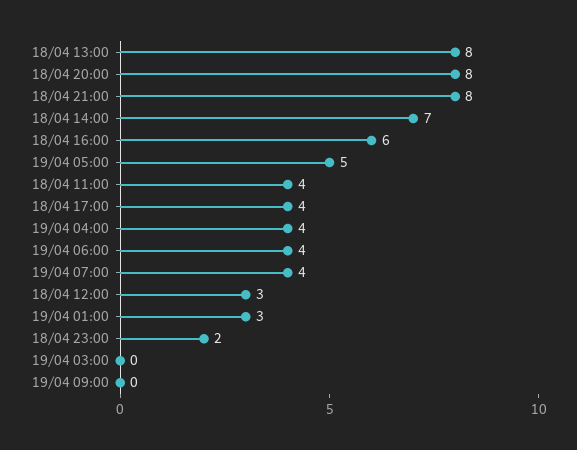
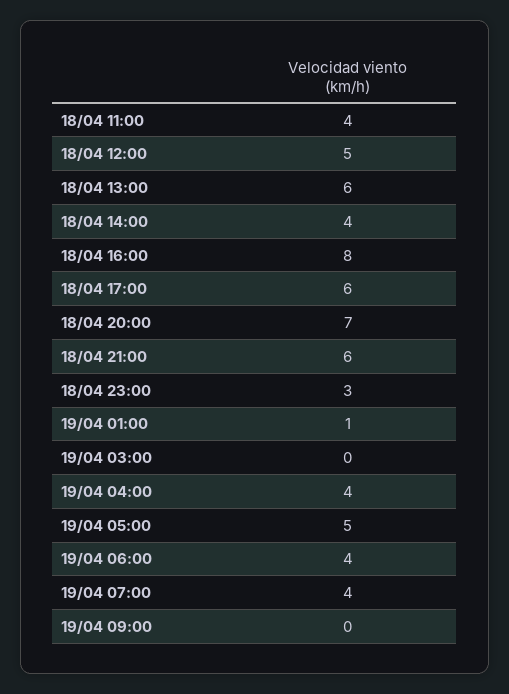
18/04 13:00: 8 -> 6
18/04 20:00: 8 -> 7
18/04 21:00: 8 -> 6
18/04 14:00: 7 -> 4
18/04 16:00: 6 -> 8
18/04 17:00: 4 -> 6
18/04 12:00: 3 -> 5
19/04 01:00: 3 -> 1
18/04 23:00: 2 -> 3

